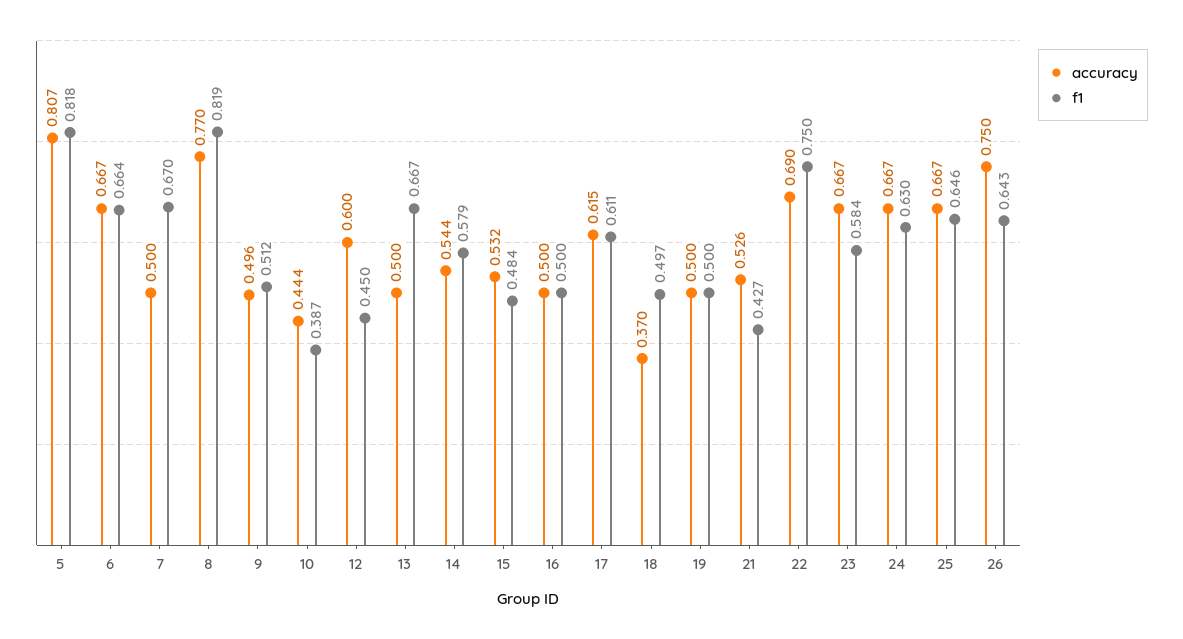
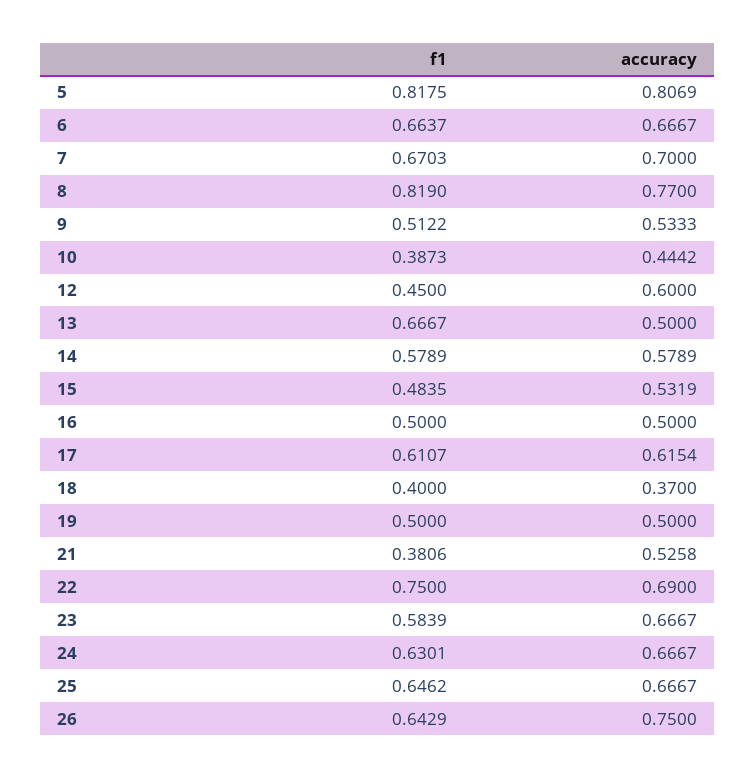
accuracy, 7: 0.5 -> 0.7
accuracy, 9: 0.496 -> 0.5333
accuracy, 14: 0.544 -> 0.5789
f1, 18: 0.497 -> 0.4
f1, 21: 0.427 -> 0.3806

